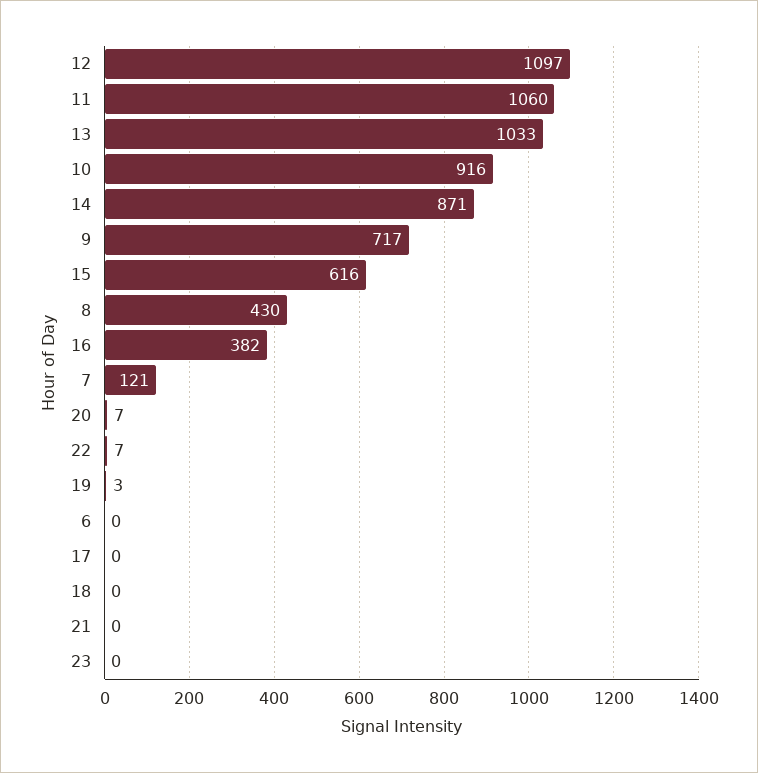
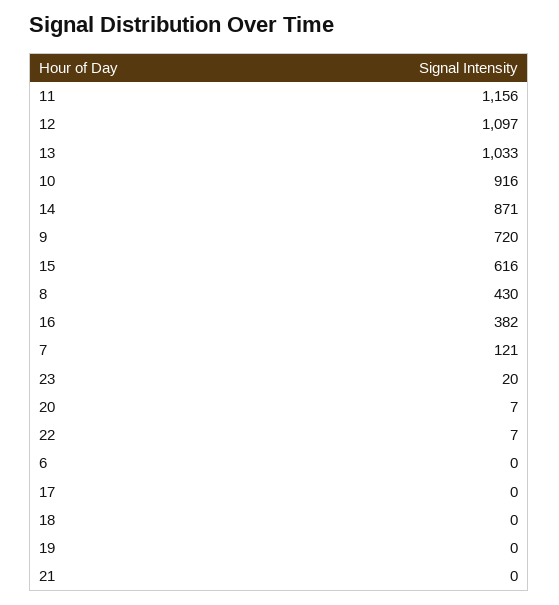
11: 1060 -> 1156
9: 717 -> 720
19: 3 -> 0
23: 0 -> 20

